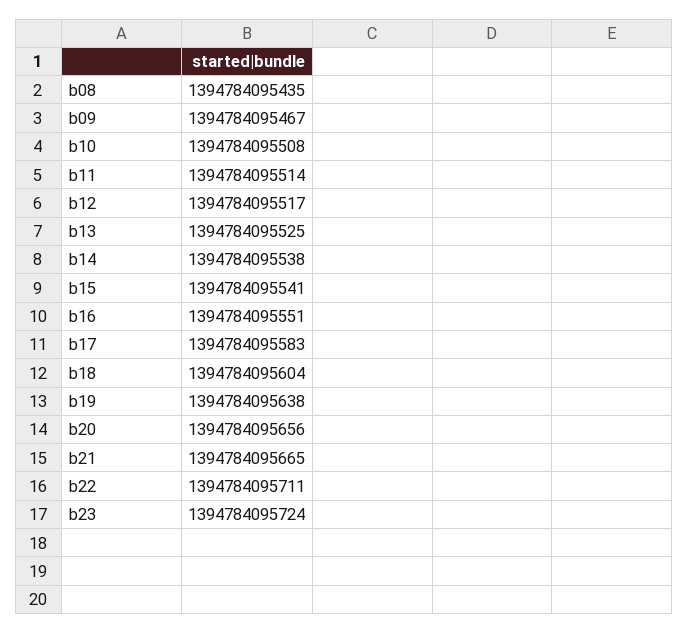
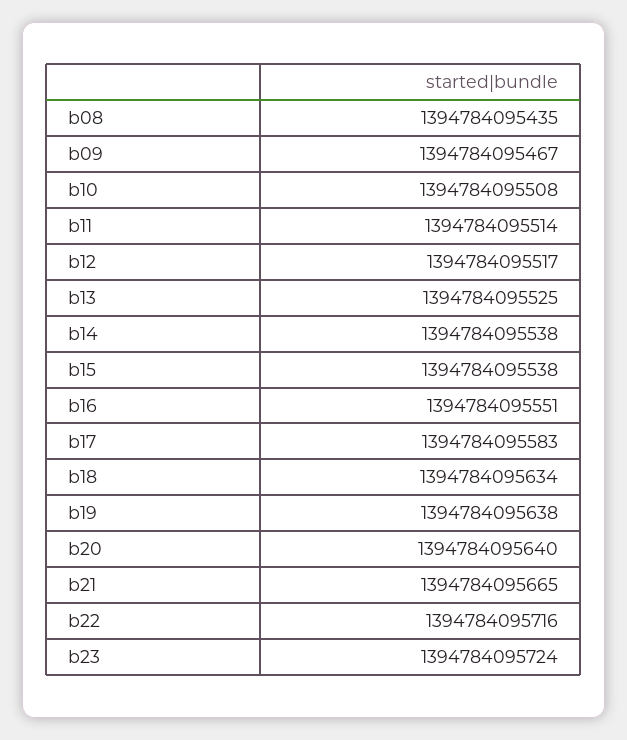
b15: 1394784095541 -> 1394784095538
b18: 1394784095604 -> 1394784095634
b20: 1394784095656 -> 1394784095640
b22: 1394784095711 -> 1394784095716

